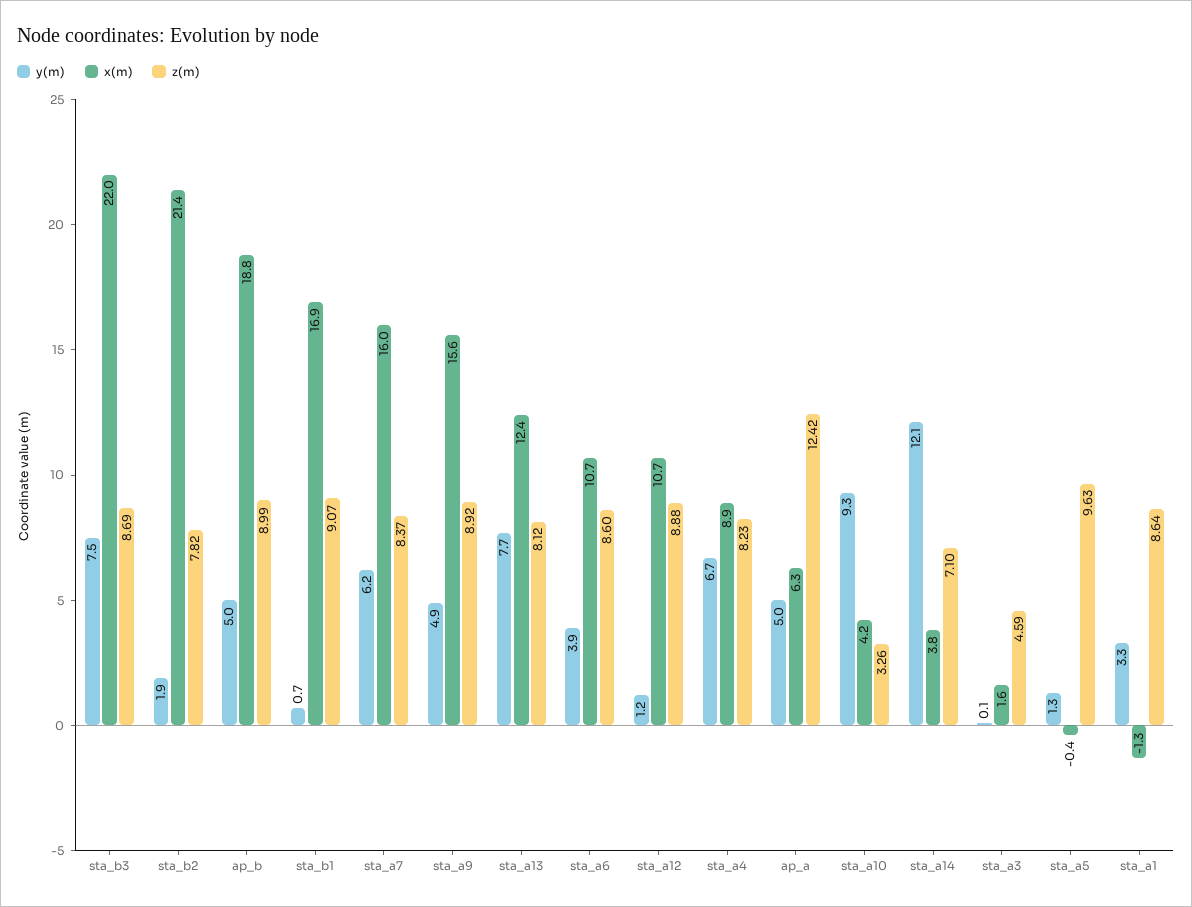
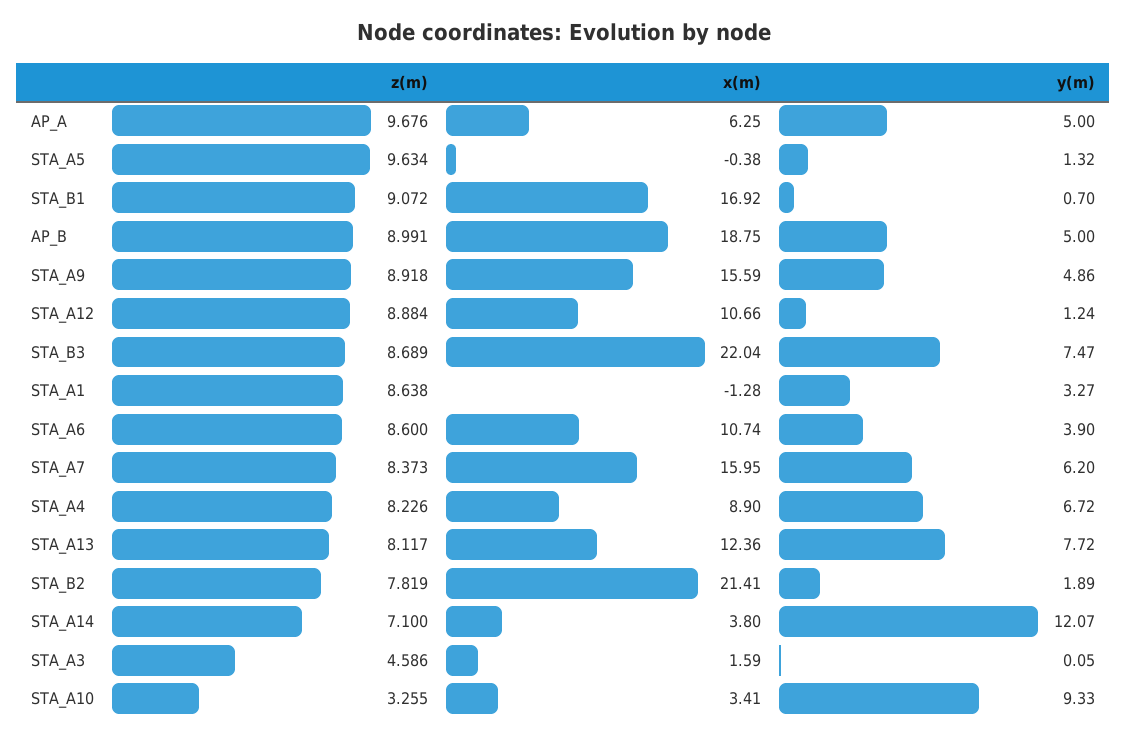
z(m), ap_a: 12.42 -> 9.676
x(m), sta_a10: 4.2 -> 3.41

